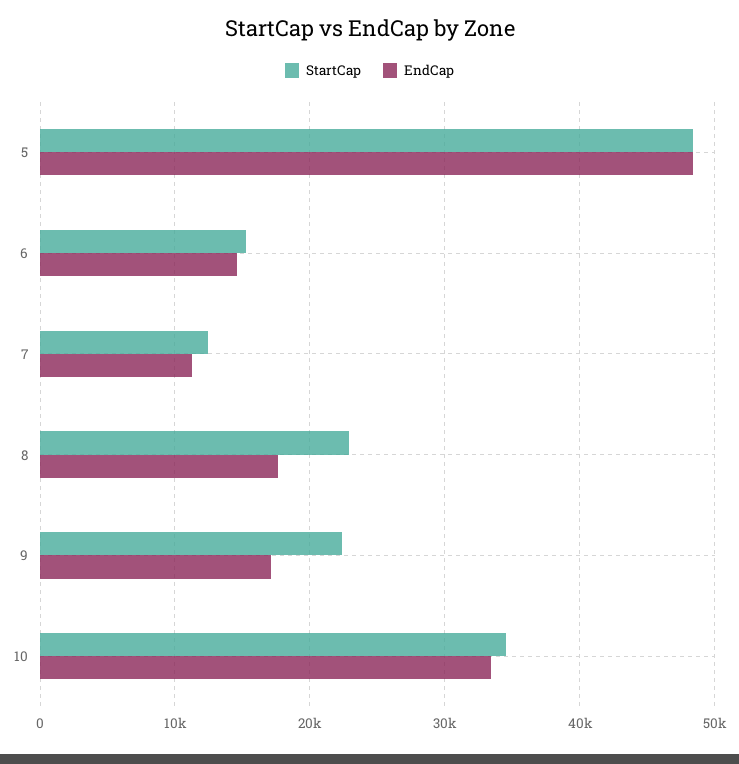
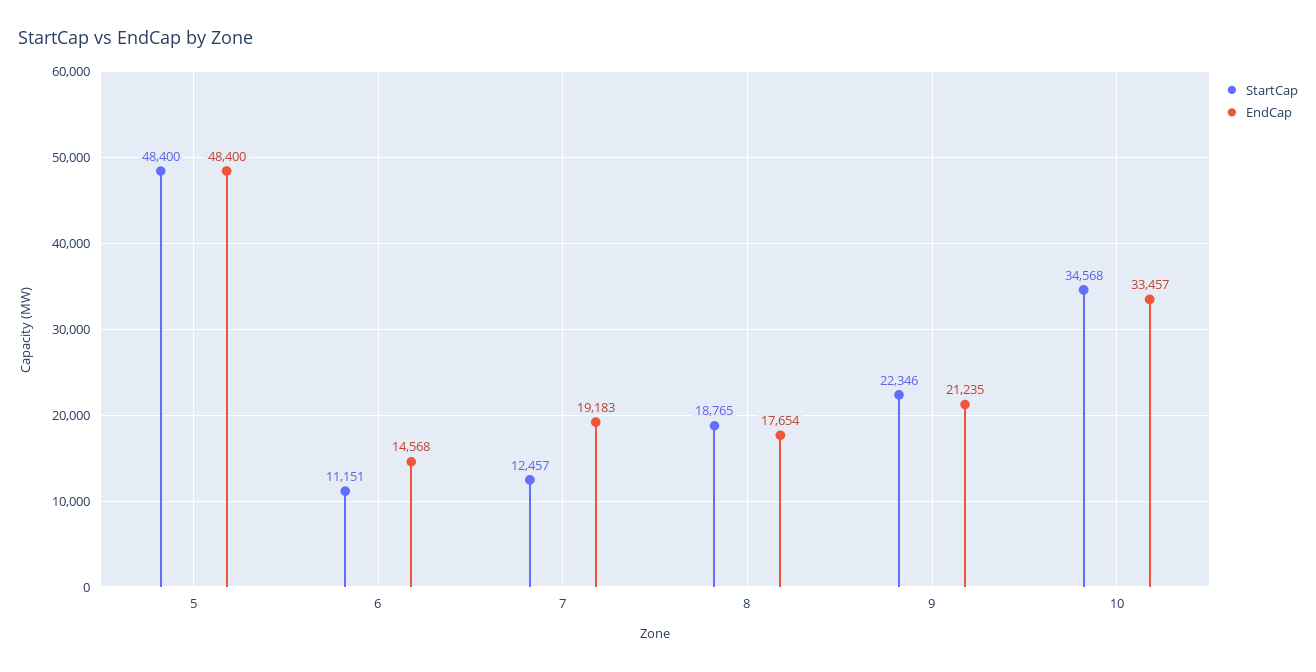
StartCap, 6: 15000 -> 11151
EndCap, 7: 11000 -> 19183
StartCap, 8: 23000 -> 18765
EndCap, 9: 17000 -> 21235

